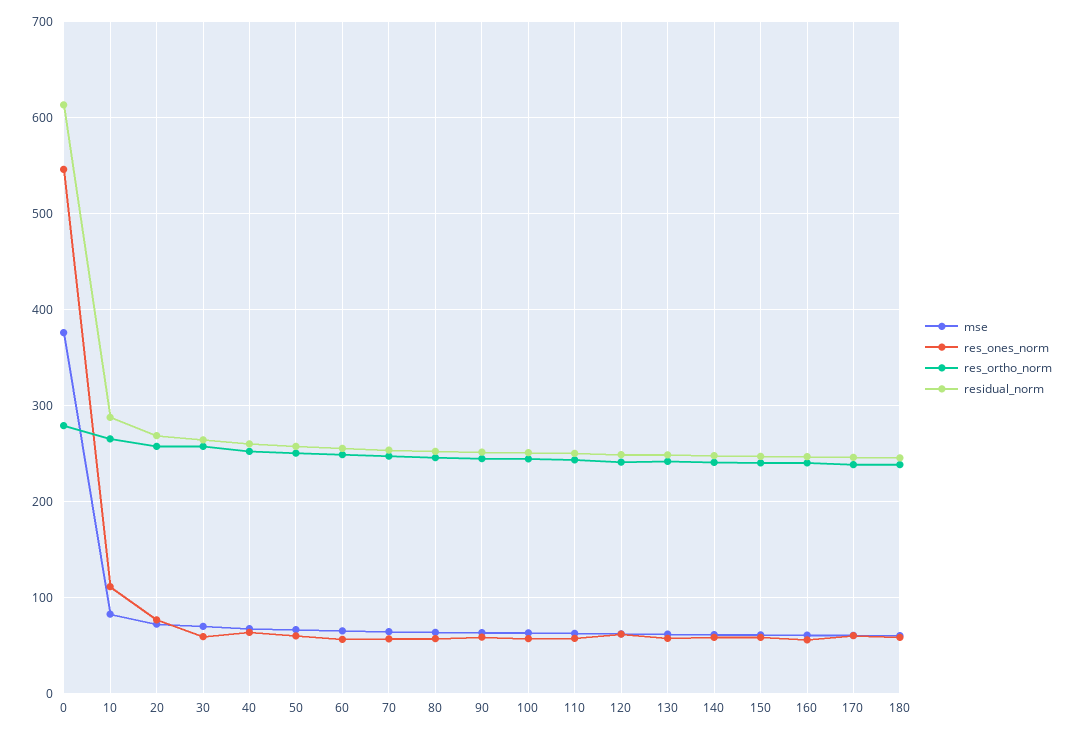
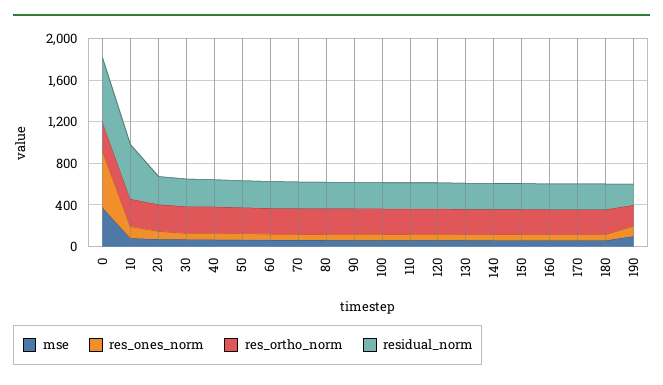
residual_norm, 10: 290 -> 500
mse, 190: none -> 100
res_ones_norm, 190: none -> 100
res_ortho_norm, 190: none -> 200
residual_norm, 190: none -> 200

